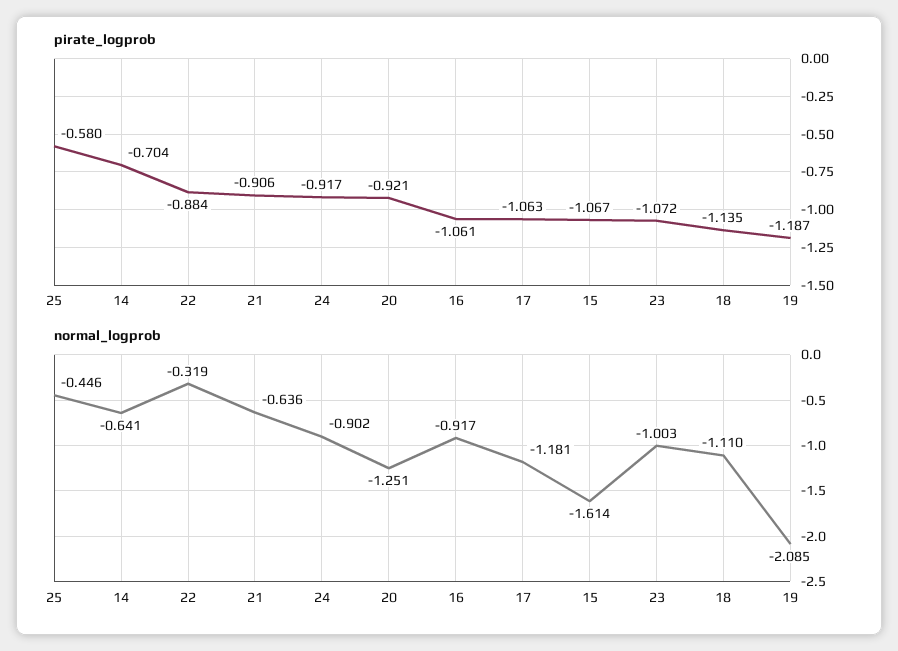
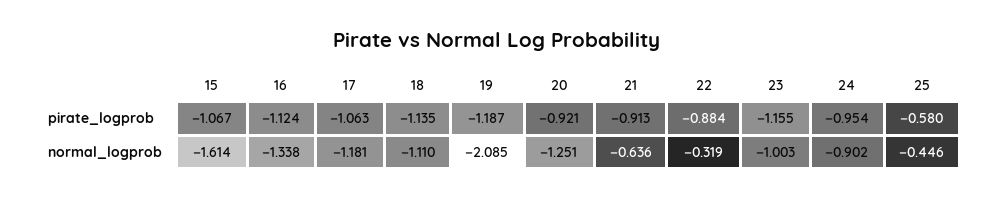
pirate_logprob, 14: -0.704 -> none
pirate_logprob, 21: -0.906 -> -0.913
pirate_logprob, 24: -0.917 -> -0.954
pirate_logprob, 16: -1.061 -> -1.124
pirate_logprob, 23: -1.072 -> -1.155
normal_logprob, 14: -0.641 -> none
normal_logprob, 16: -0.917 -> -1.338

